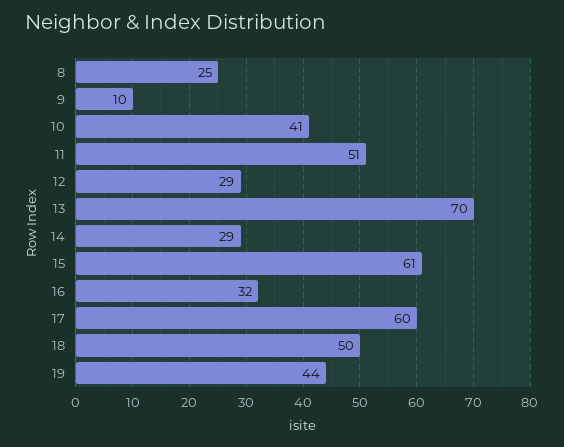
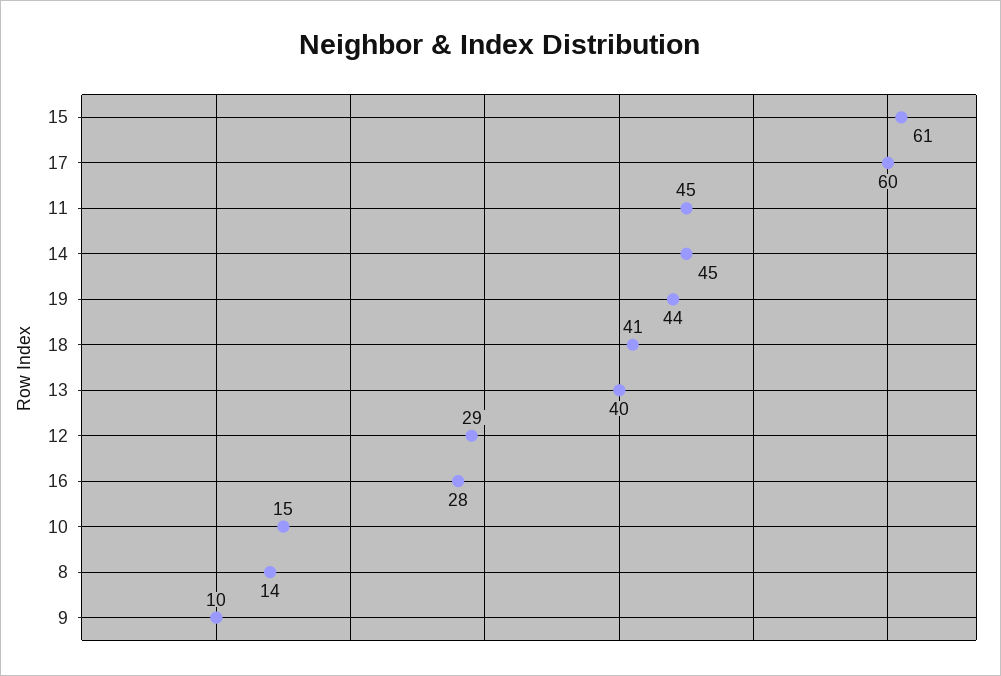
8: 25 -> 14
10: 41 -> 15
11: 51 -> 45
13: 70 -> 40
14: 29 -> 45
16: 32 -> 28
18: 50 -> 41

